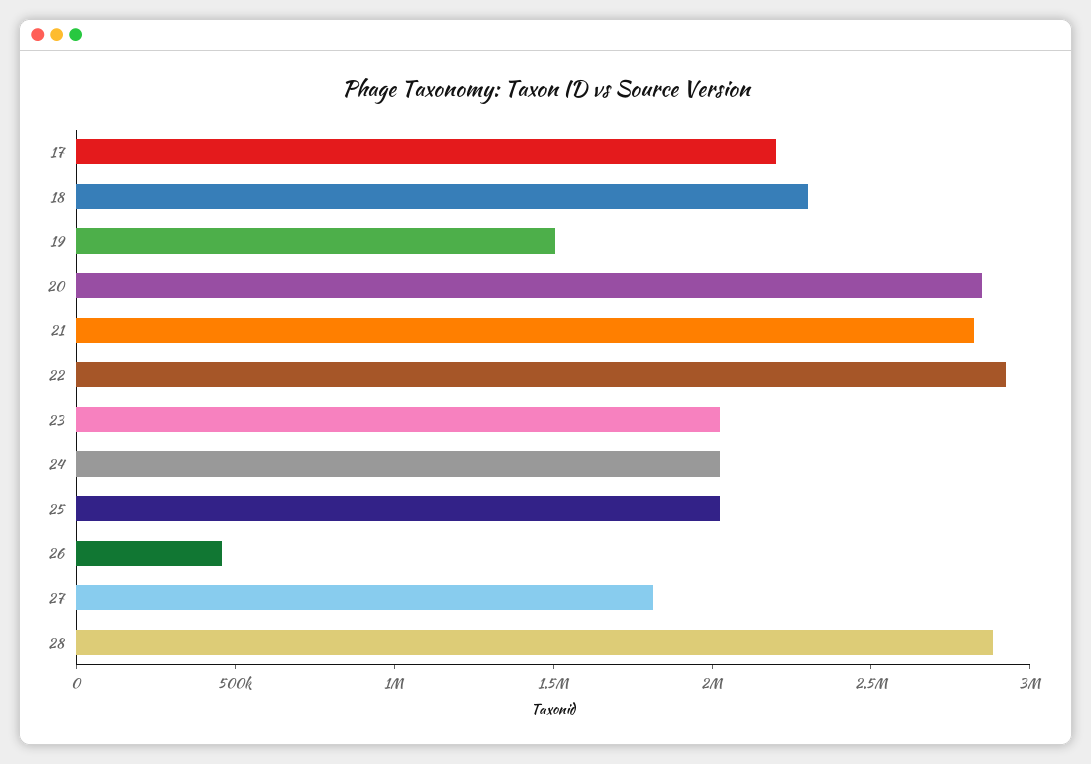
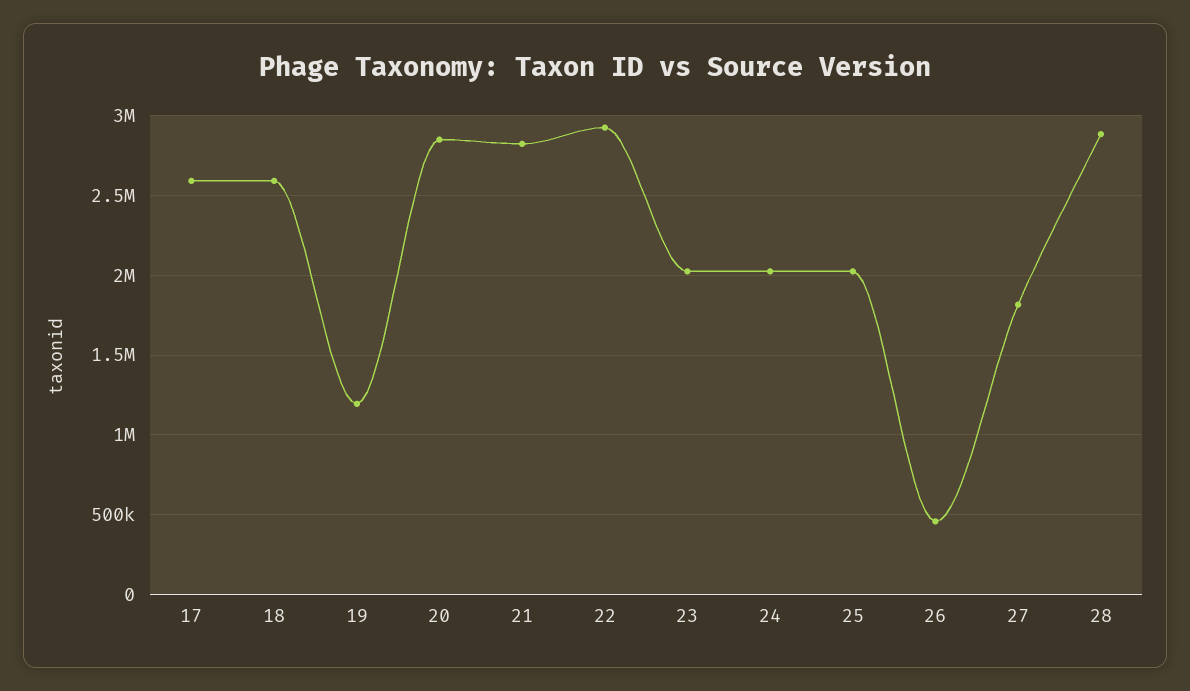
17: 2200000 -> 2600000
18: 2300000 -> 2600000
19: 1500000 -> 1200000

